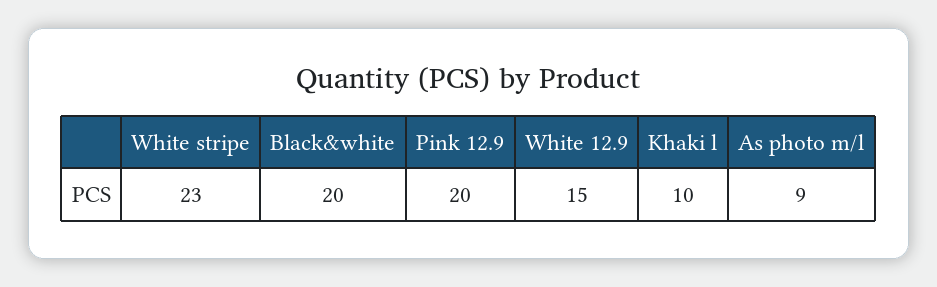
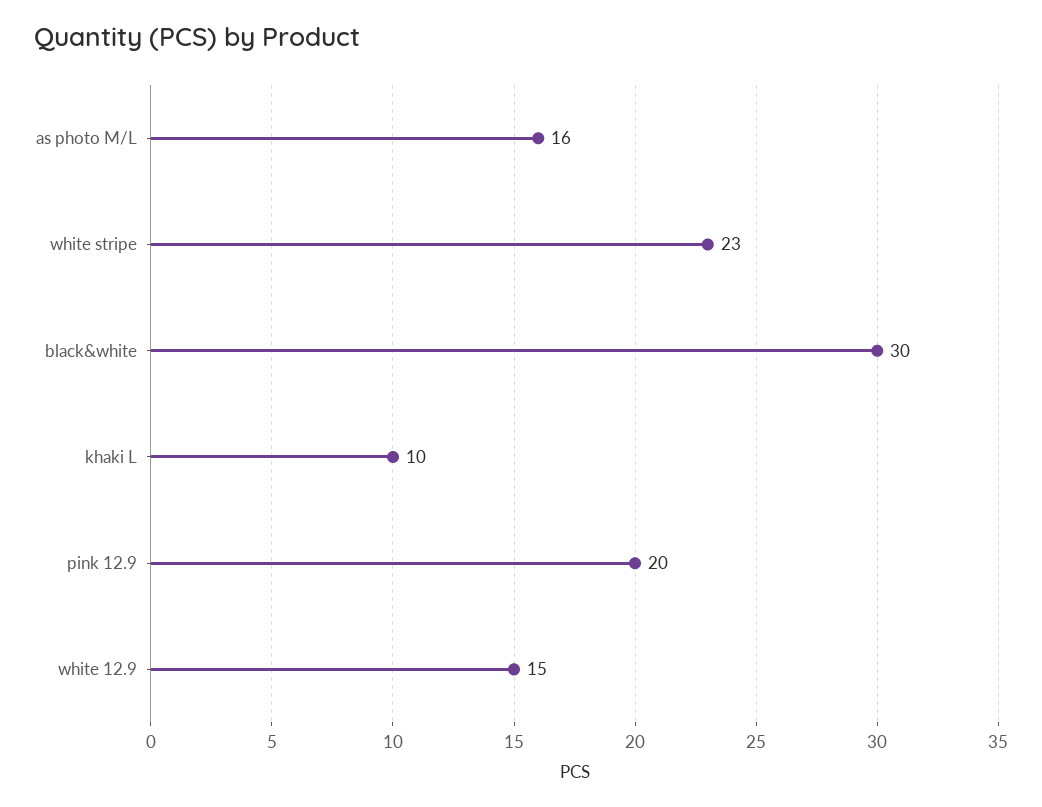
Black&white: 20 -> 30
As photo m/l: 9 -> 16

